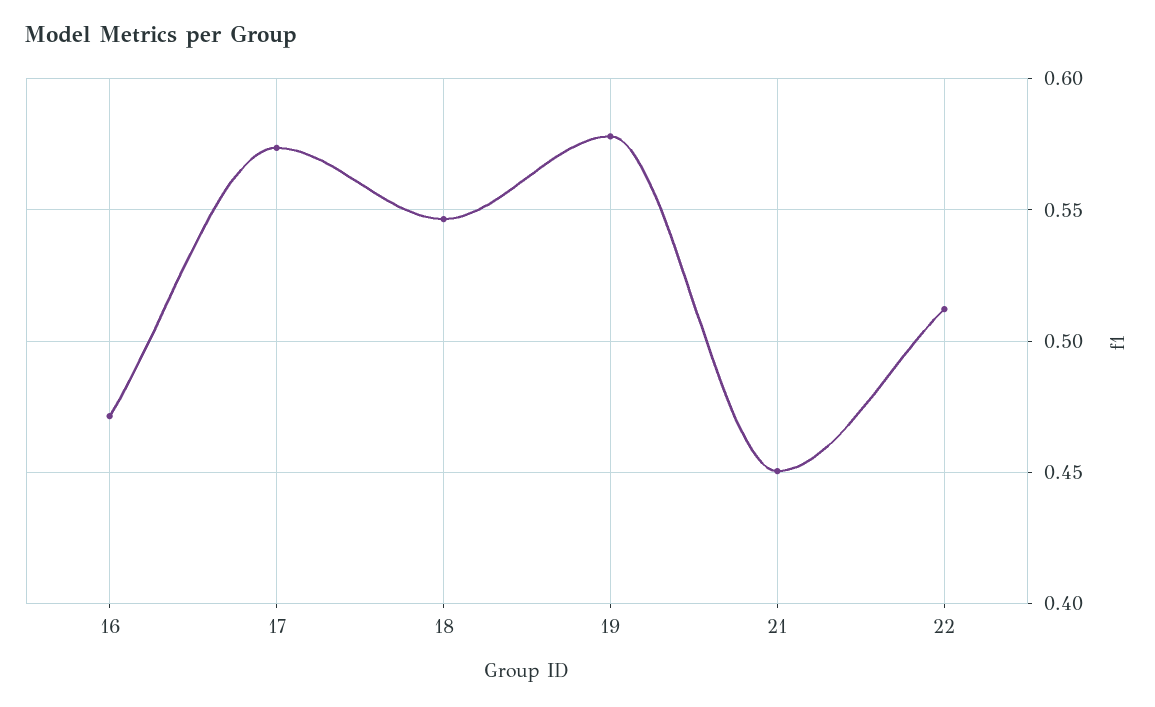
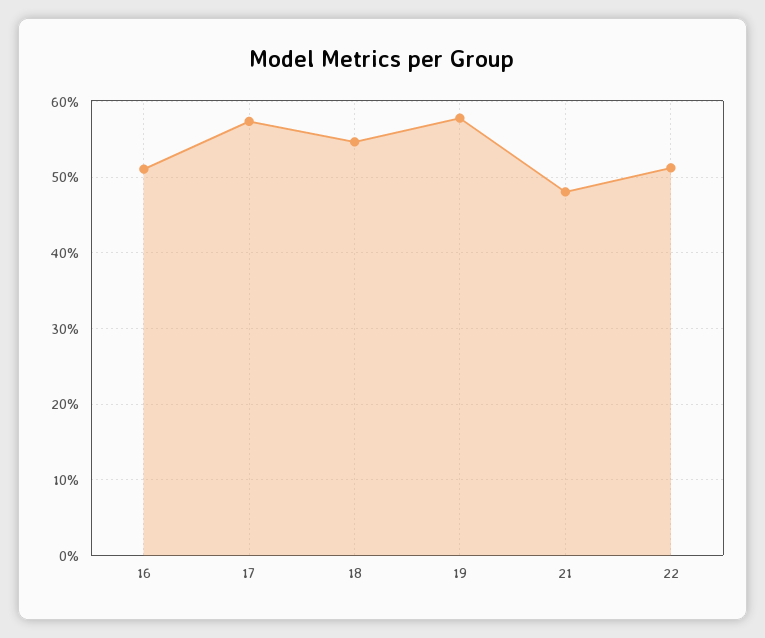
16: 0.47 -> 0.51
21: 0.45 -> 0.48

